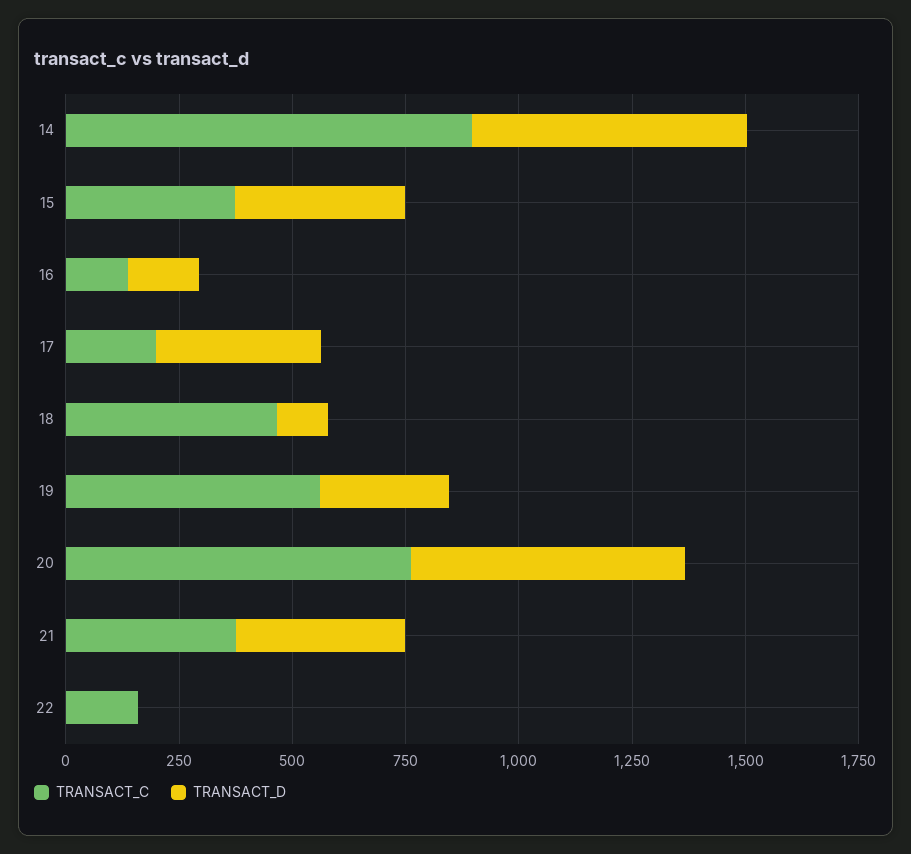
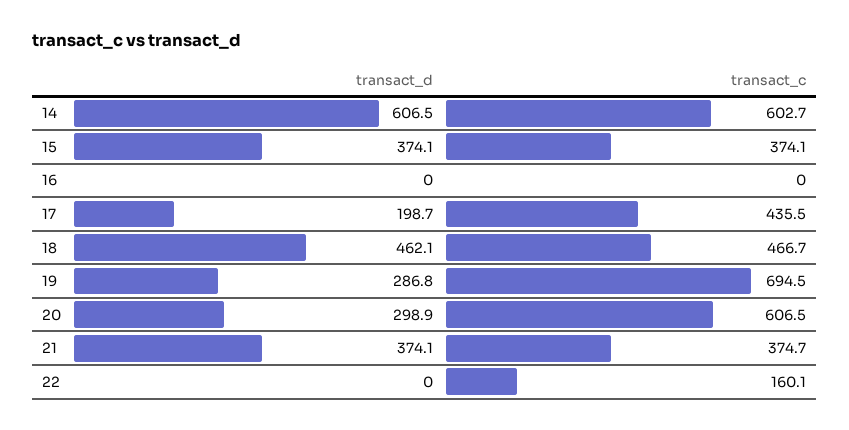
TRANSACT_C, 14: 900 -> 602.7
TRANSACT_C, 16: 150 -> 0
TRANSACT_D, 16: 150 -> 0
TRANSACT_C, 17: 200 -> 435.5
TRANSACT_D, 17: 350 -> 198.7
TRANSACT_D, 18: 100 -> 462.1
TRANSACT_C, 19: 550 -> 694.5
TRANSACT_C, 20: 750 -> 606.5
TRANSACT_D, 20: 600 -> 298.9

